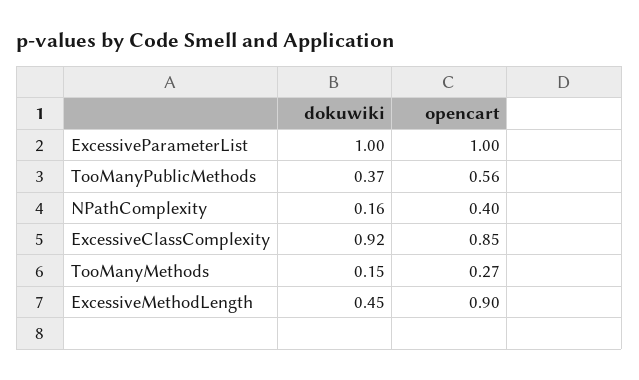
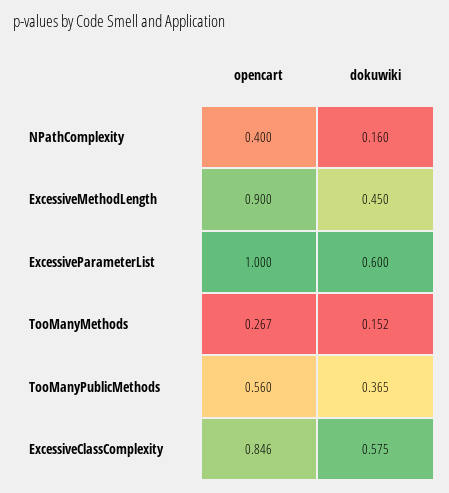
dokuwiki, ExcessiveParameterList: 1 -> 0.6
dokuwiki, ExcessiveClassComplexity: 0.92 -> 0.575

